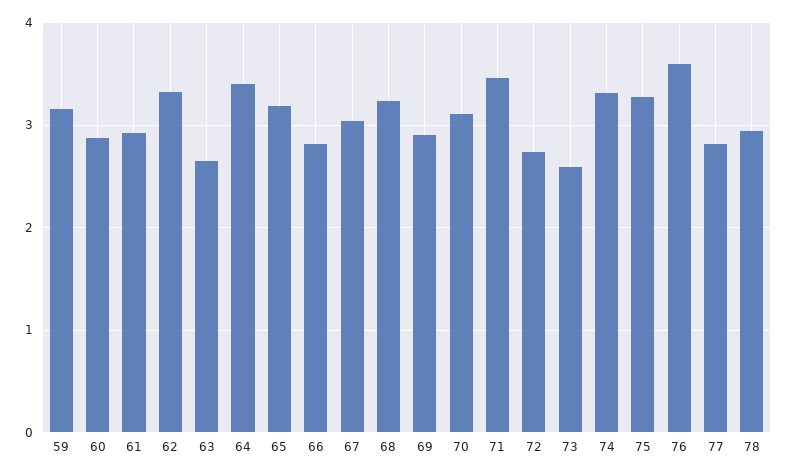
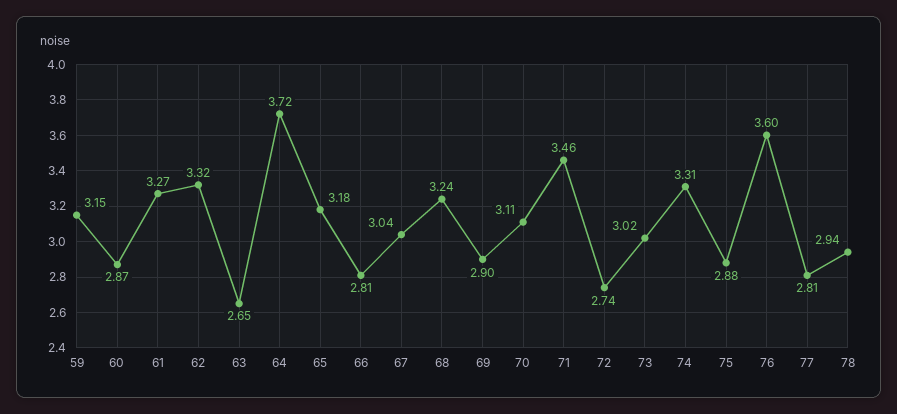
61: 2.9 -> 3.27
64: 3.4 -> 3.72
73: 2.6 -> 3.02
75: 3.3 -> 2.88

